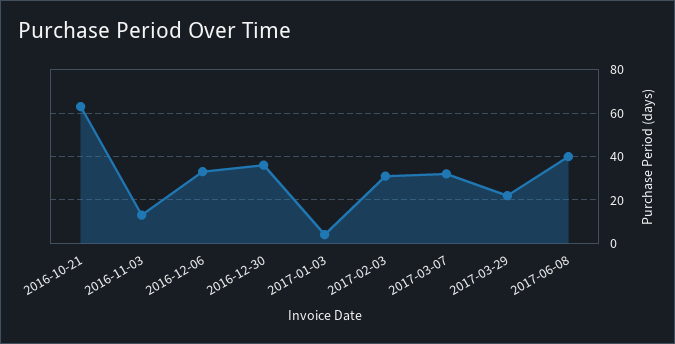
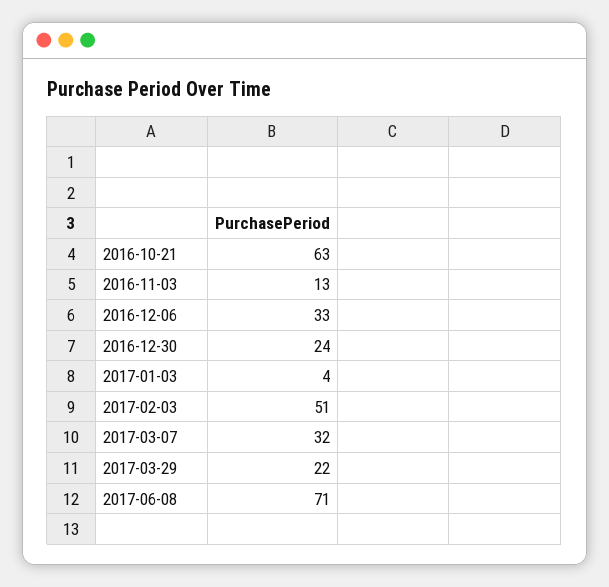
2016-12-30: 35 -> 24
2017-02-03: 30 -> 51
2017-06-08: 40 -> 71

